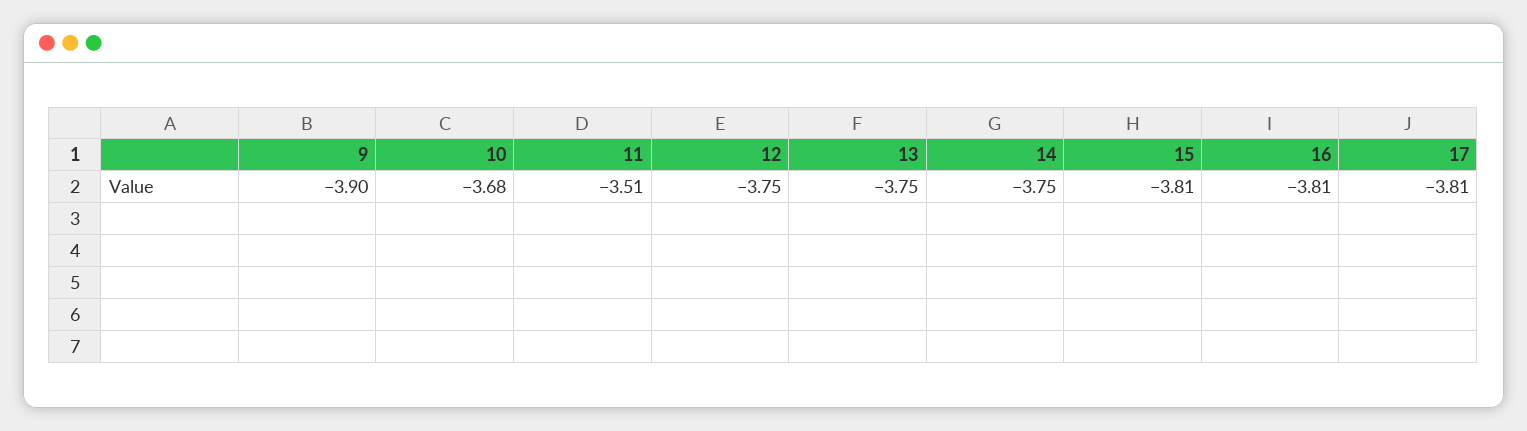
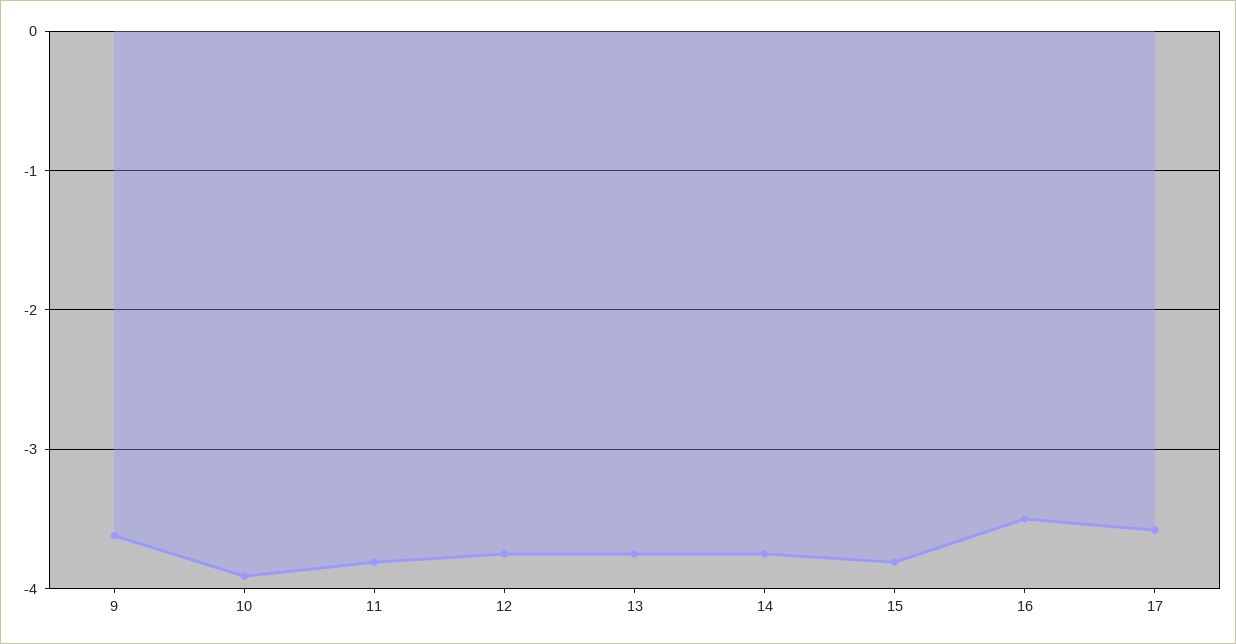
9: -3.9 -> -3.6
10: -3.68 -> -3.9
11: -3.51 -> -3.8
16: -3.81 -> -3.5
17: -3.81 -> -3.6

